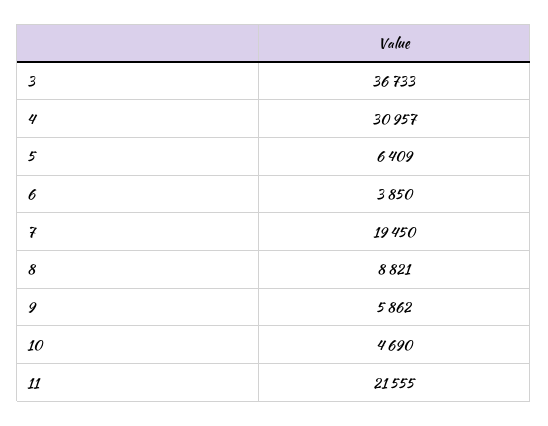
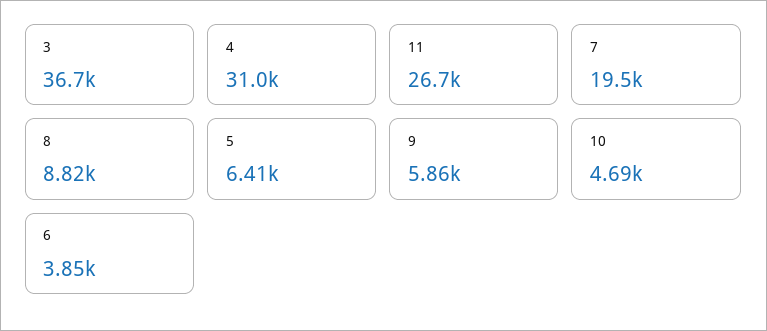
11: 21555 -> 26700

